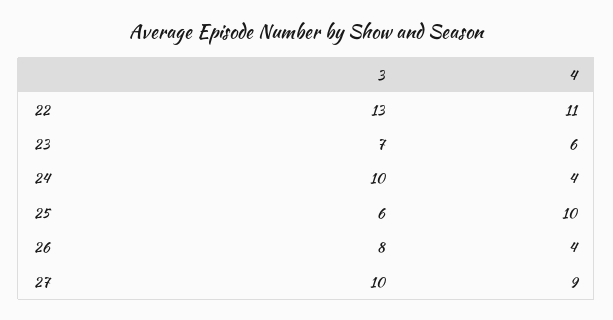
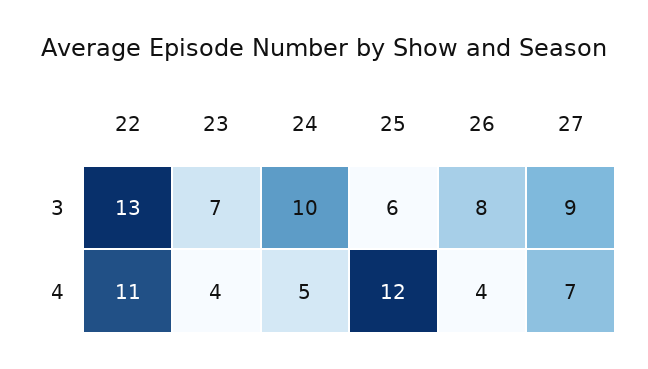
4, 23: 6 -> 4
4, 24: 4 -> 5
4, 25: 10 -> 12
3, 27: 10 -> 9
4, 27: 9 -> 7

